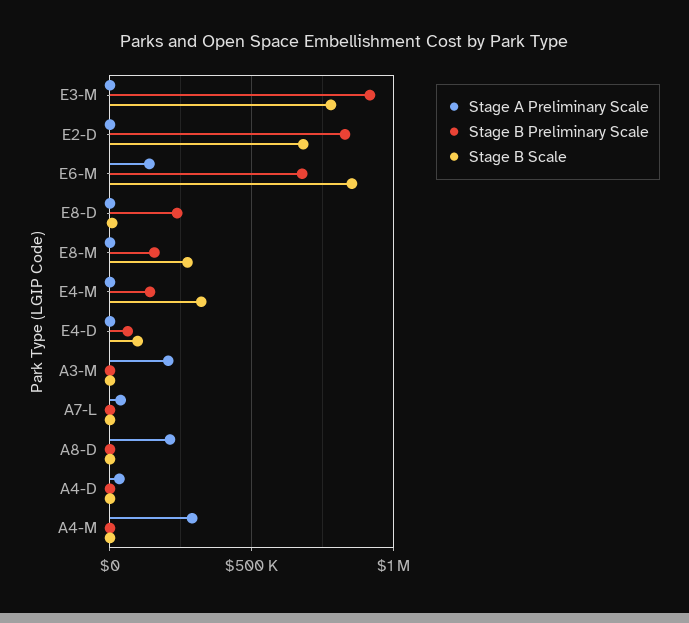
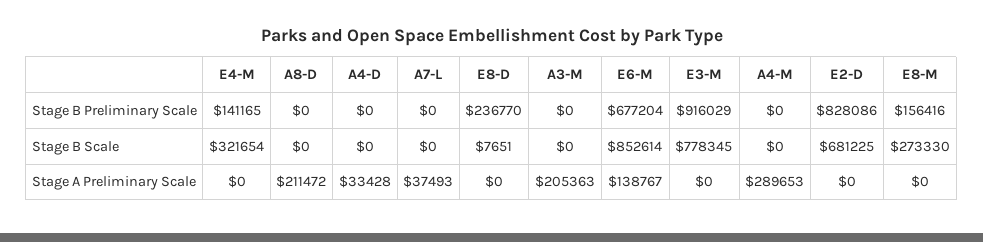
Stage A Preliminary Scale, E4-D: 0 -> none
Stage B Preliminary Scale, E4-D: 50000 -> none
Stage B Scale, E4-D: 100000 -> none

